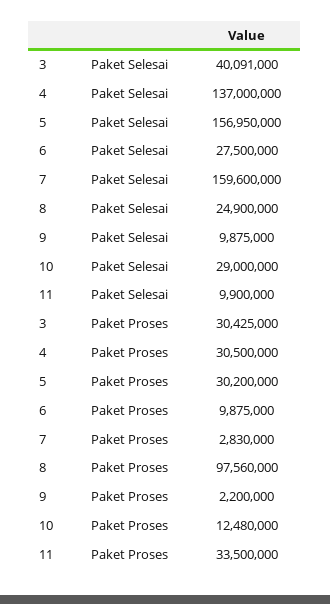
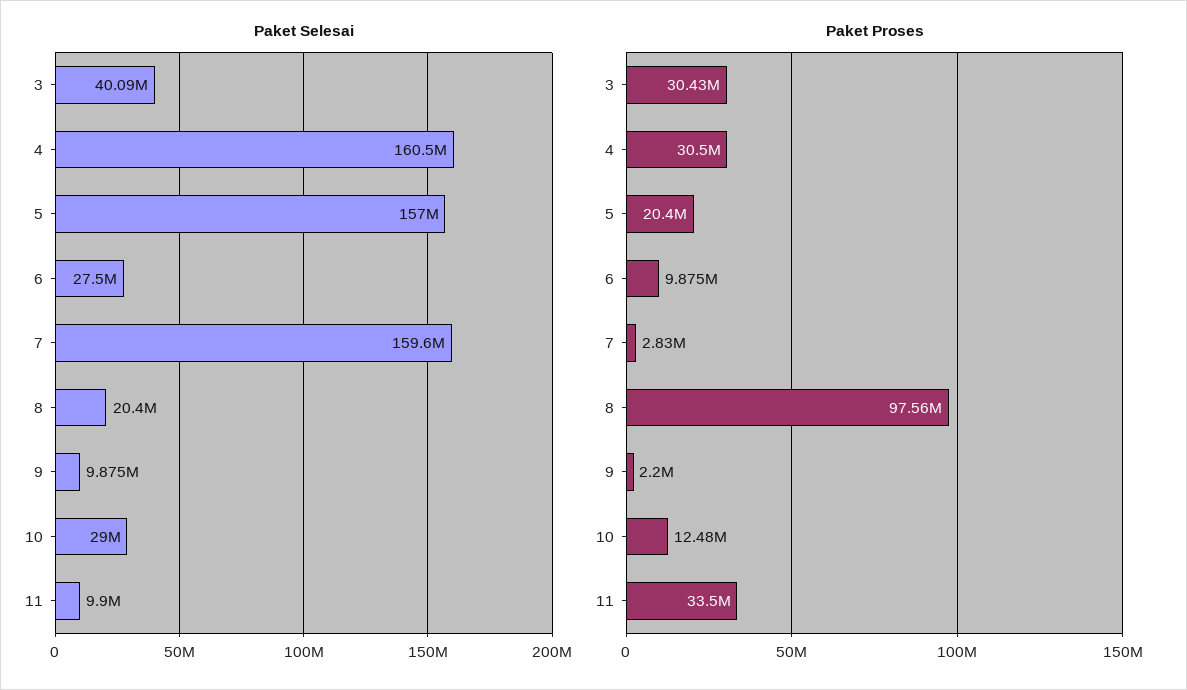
Paket Selesai, 4: 137000000 -> 160500000
Paket Selesai, 8: 24900000 -> 20400000
Paket Proses, 5: 30200000 -> 20400000

